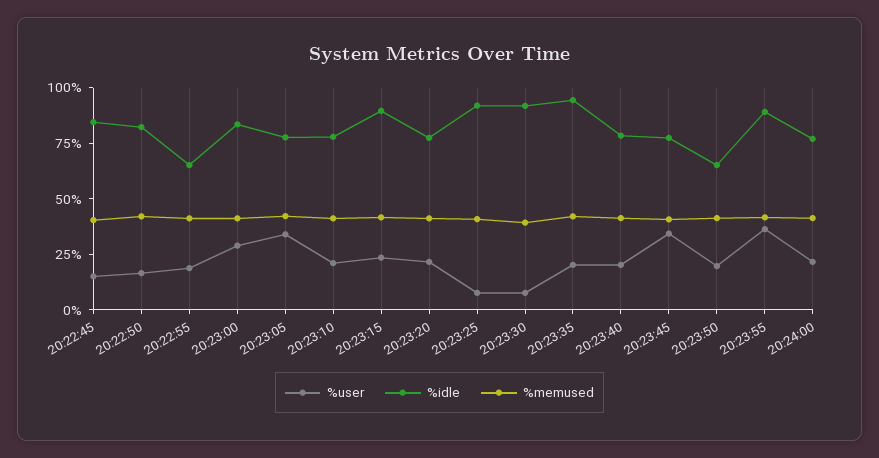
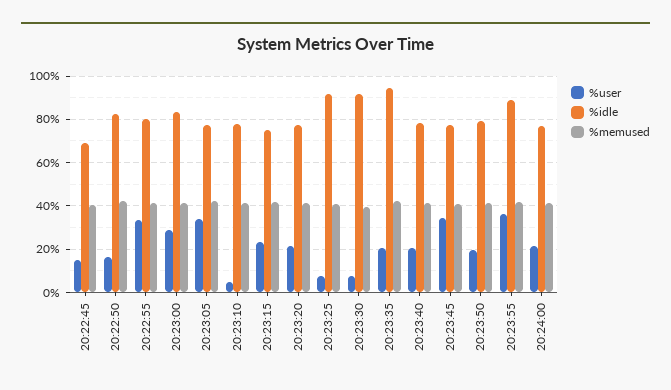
%idle, 20:22:45: 85 -> 70
%user, 20:22:55: 20 -> 35
%idle, 20:22:55: 65 -> 80
%user, 20:23:10: 20 -> 5
%idle, 20:23:15: 90 -> 75
%idle, 20:23:50: 65 -> 80

